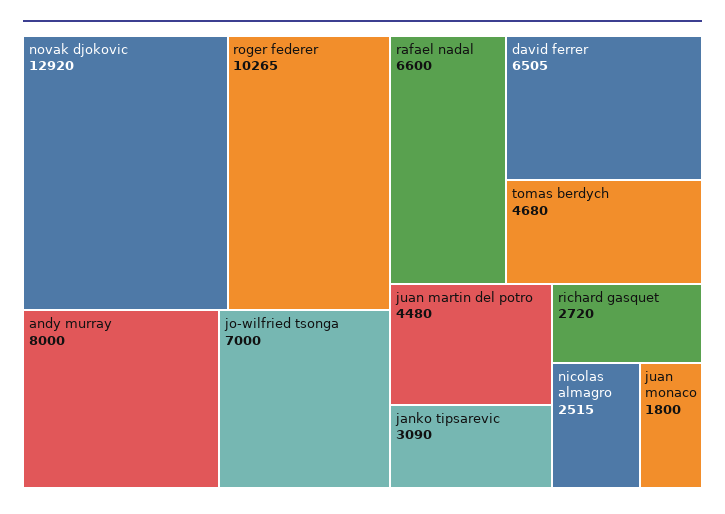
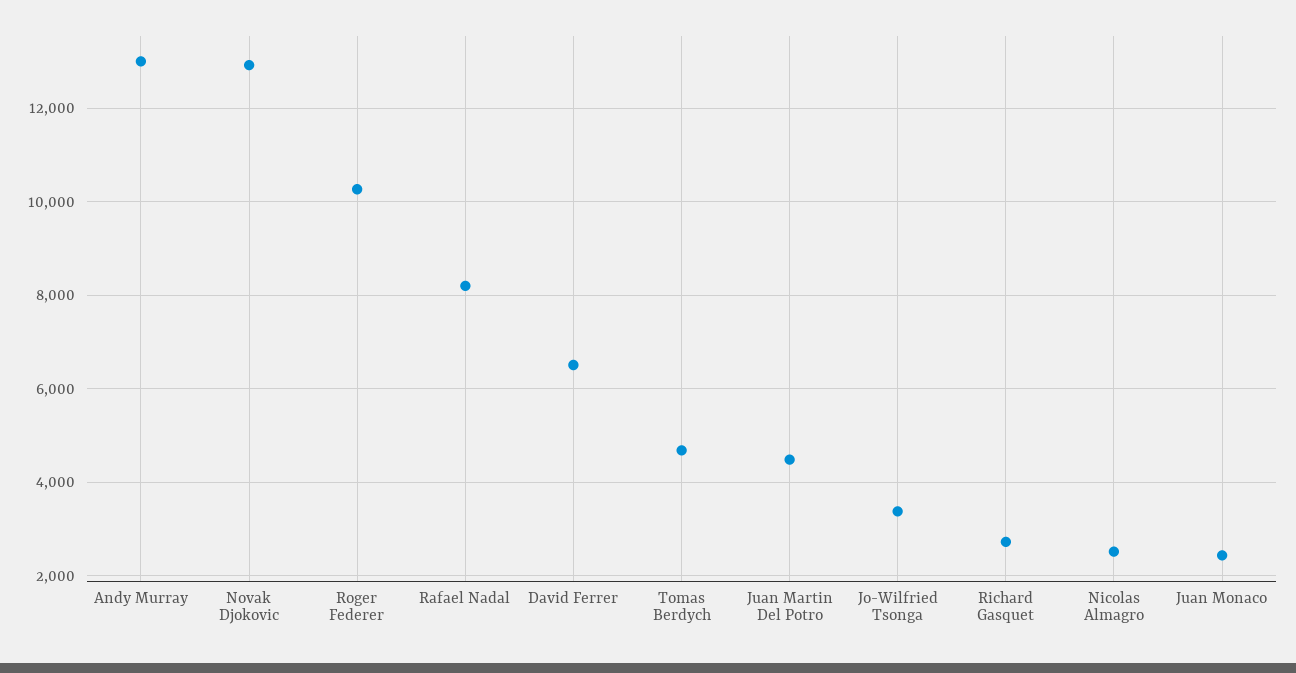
andy murray: 8000 -> 13000
jo-wilfried tsonga: 7000 -> 3400
rafael nadal: 6600 -> 8200
janko tipsarevic: 3090 -> none
juan monaco: 1800 -> 2400

